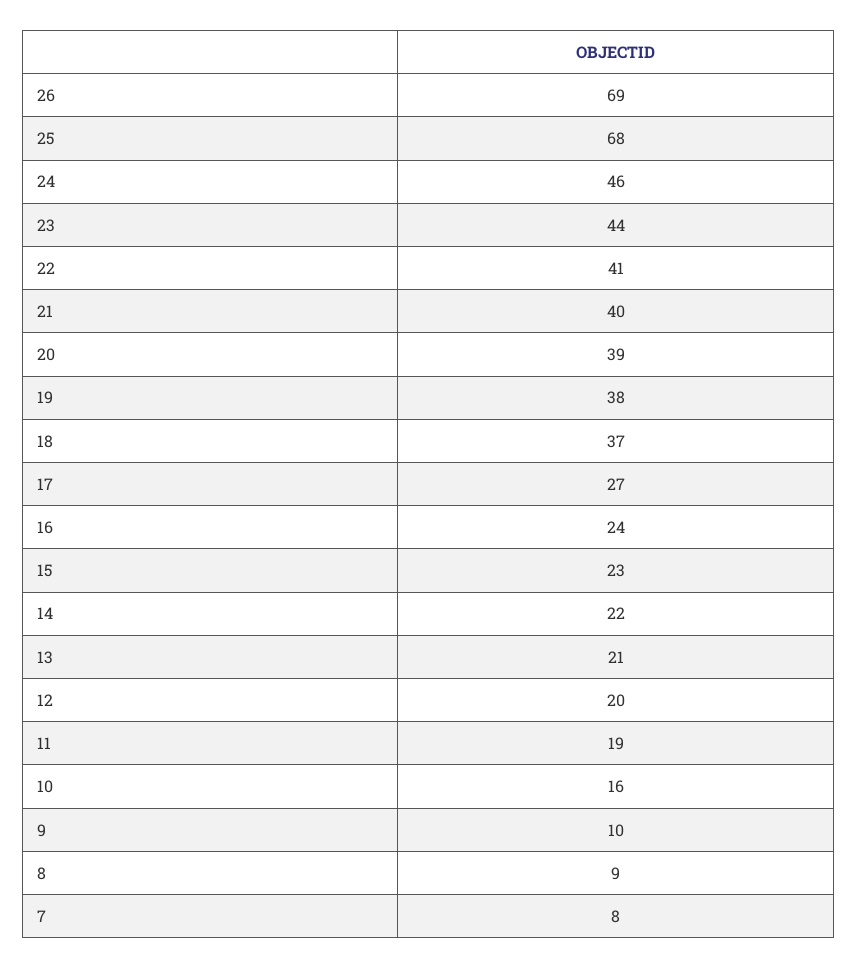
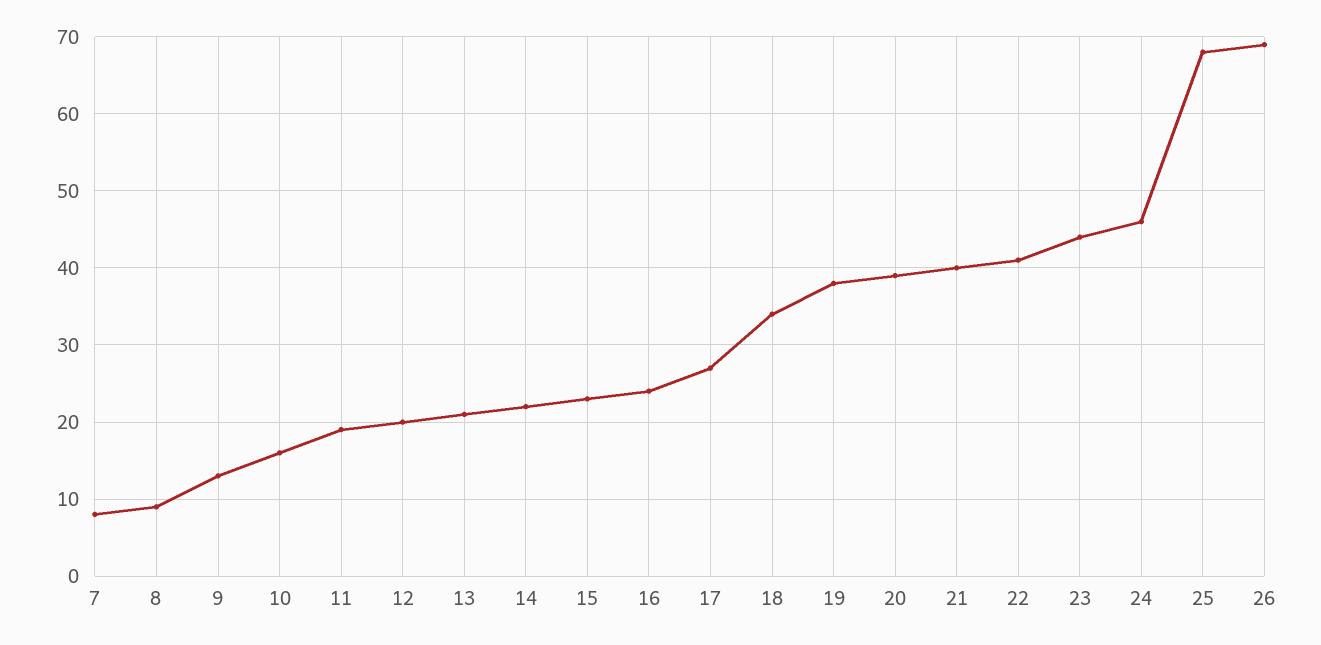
18: 37 -> 34
9: 10 -> 13

